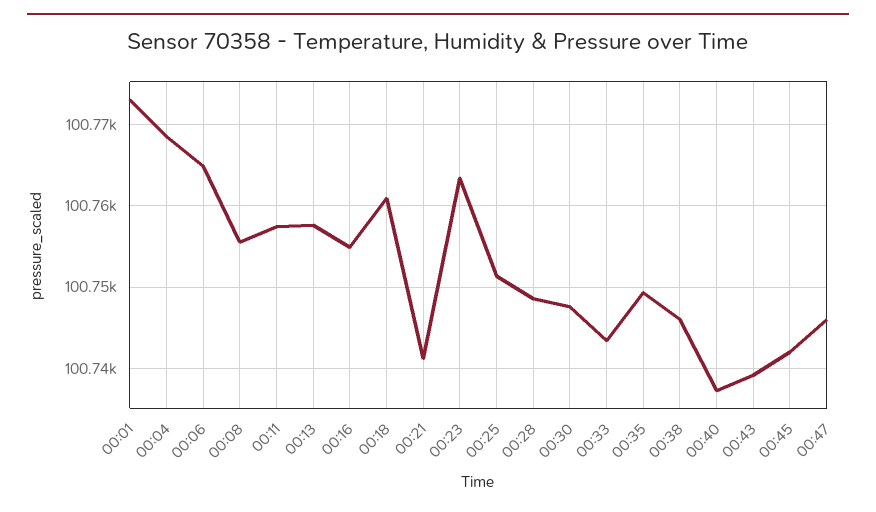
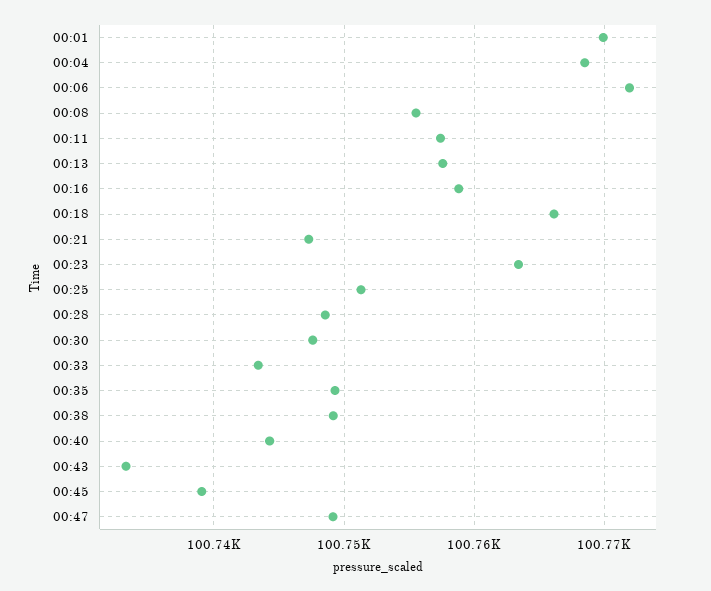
00:01: 100773 -> 100770
00:06: 100765 -> 100772
00:16: 100755 -> 100759
00:18: 100761 -> 100766
00:21: 100741 -> 100747
00:38: 100746 -> 100749
00:40: 100737 -> 100744
00:43: 100739 -> 100733
00:45: 100742 -> 100739
00:47: 100746 -> 100749

